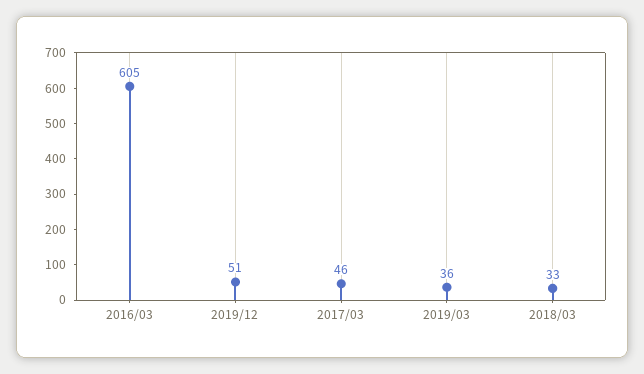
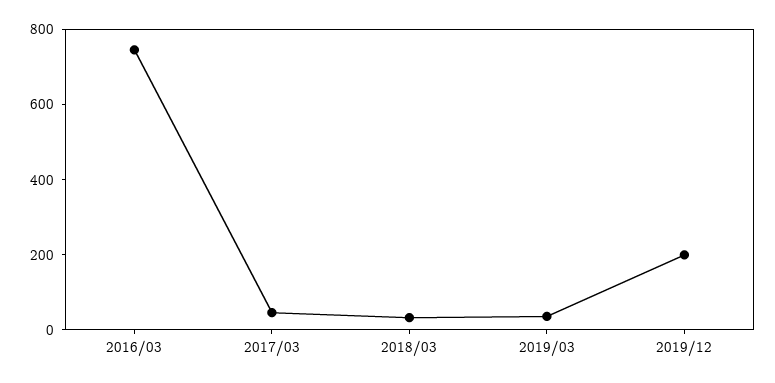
2016/03: 605 -> 750
2019/12: 51 -> 200

